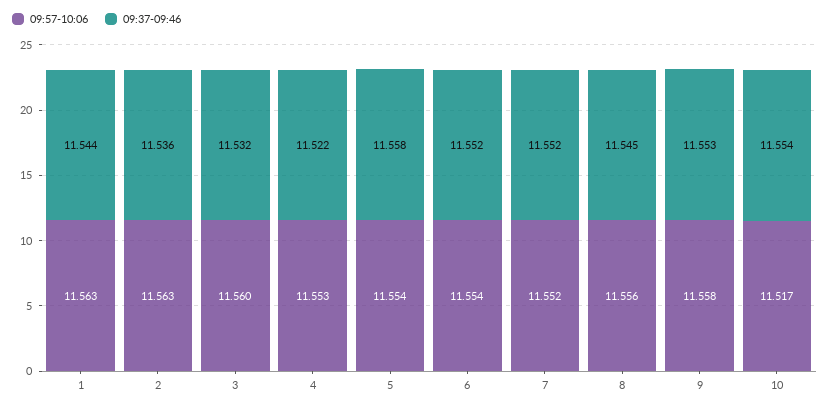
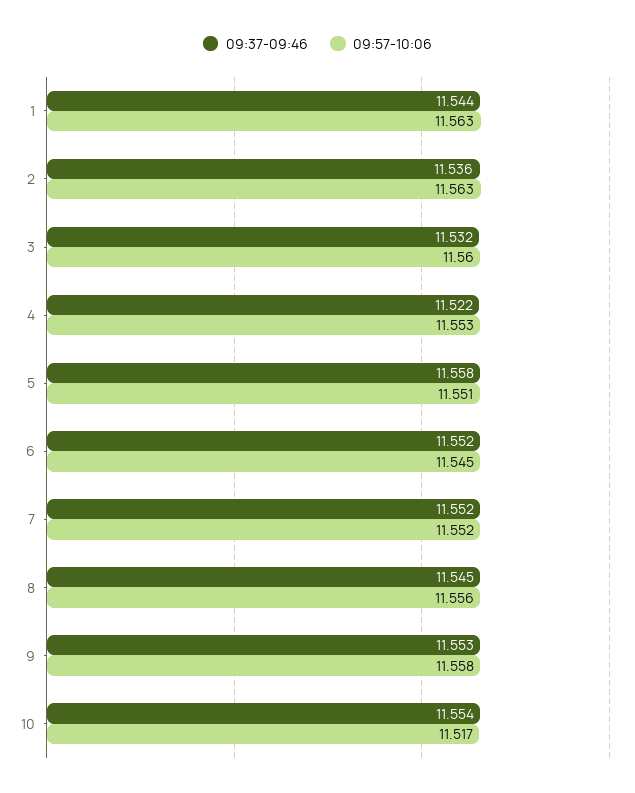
09:57-10:06, 5: 11.554 -> 11.551
09:57-10:06, 6: 11.554 -> 11.545

